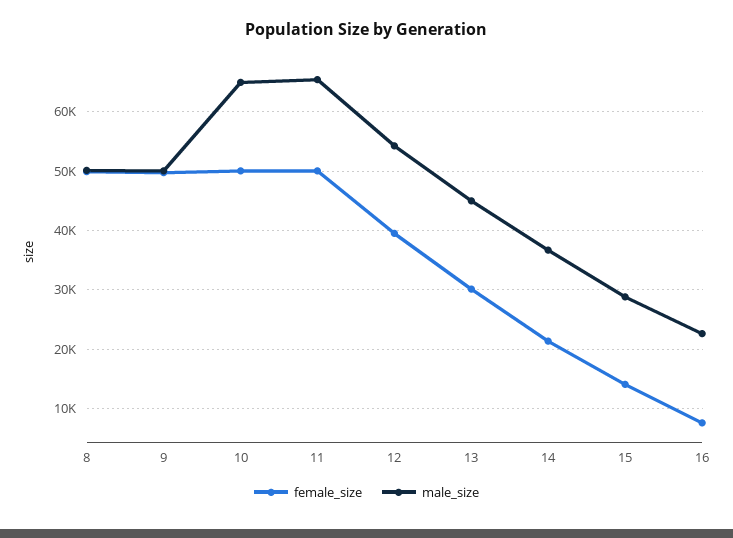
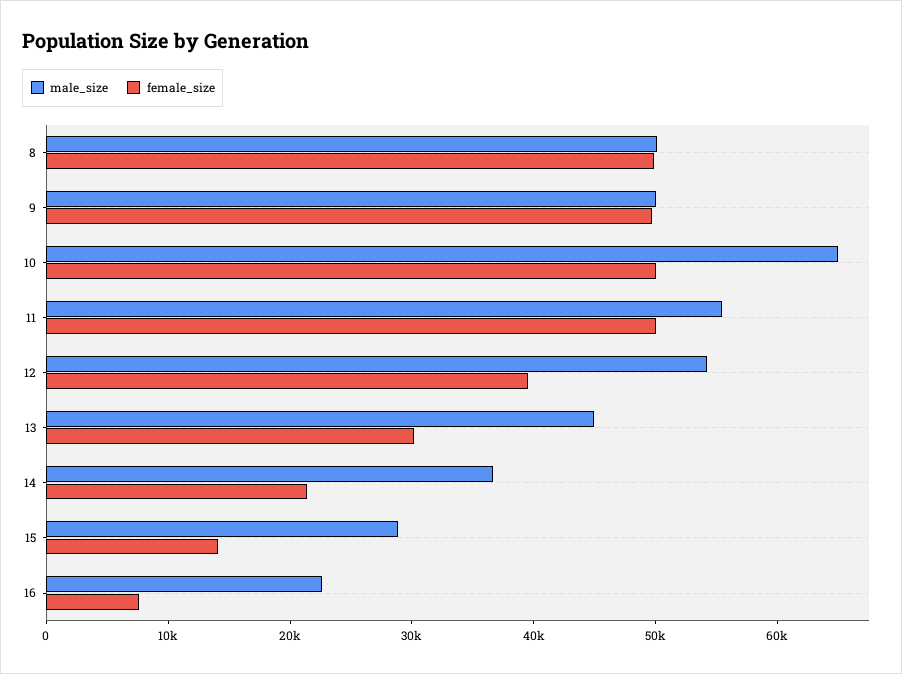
male_size, 11: 66000 -> 56000

